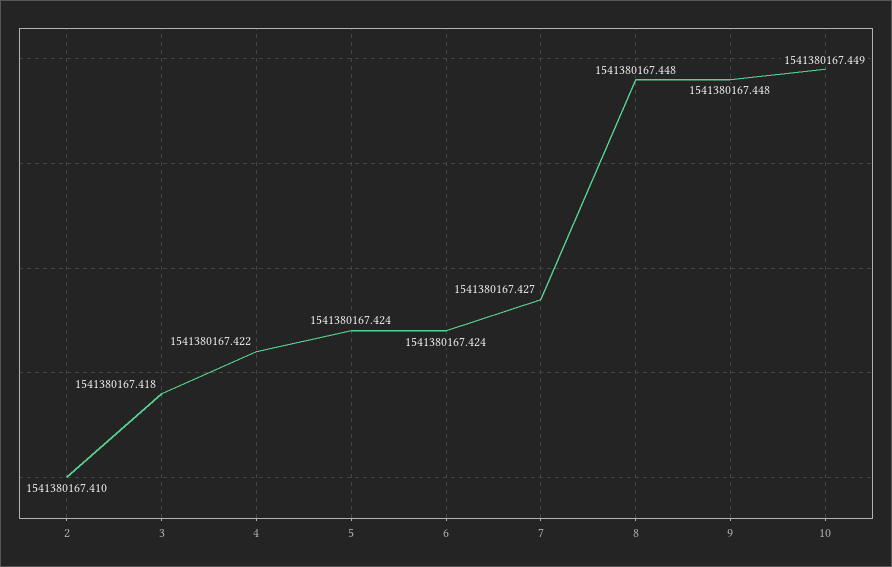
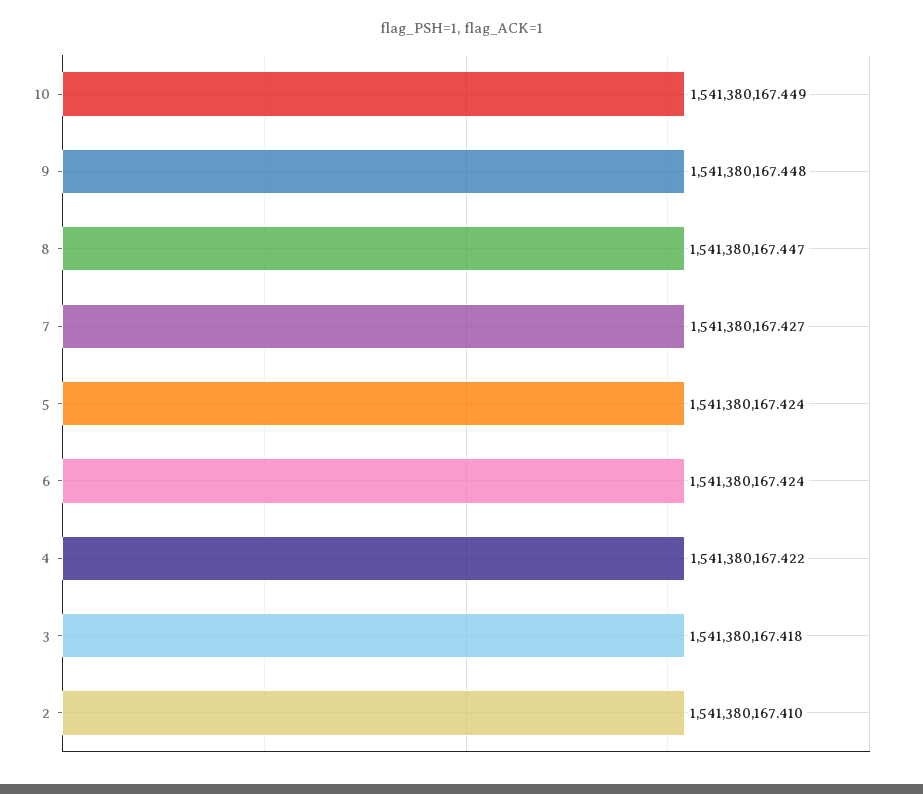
8: 1541380167.448 -> 1541380167.447

